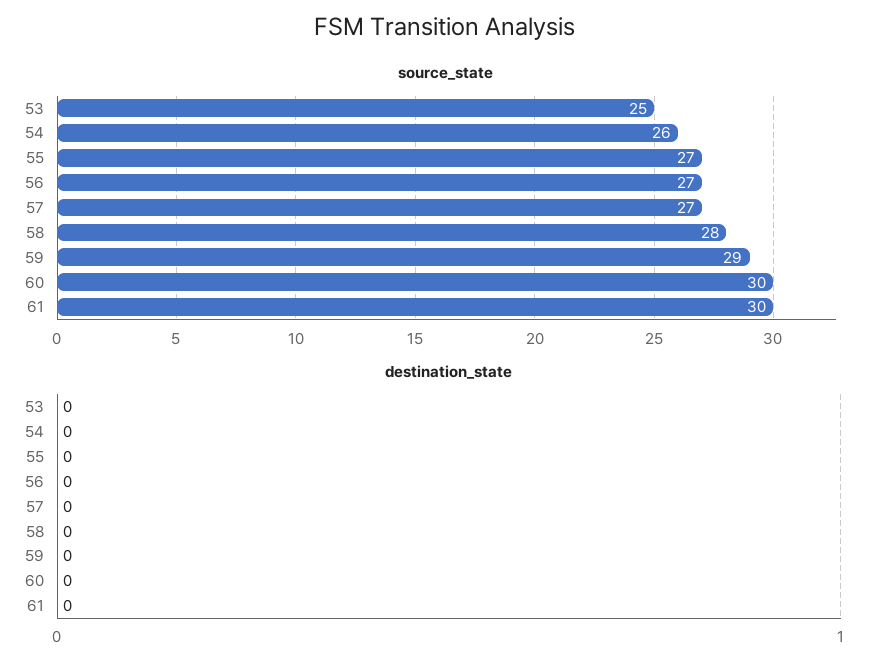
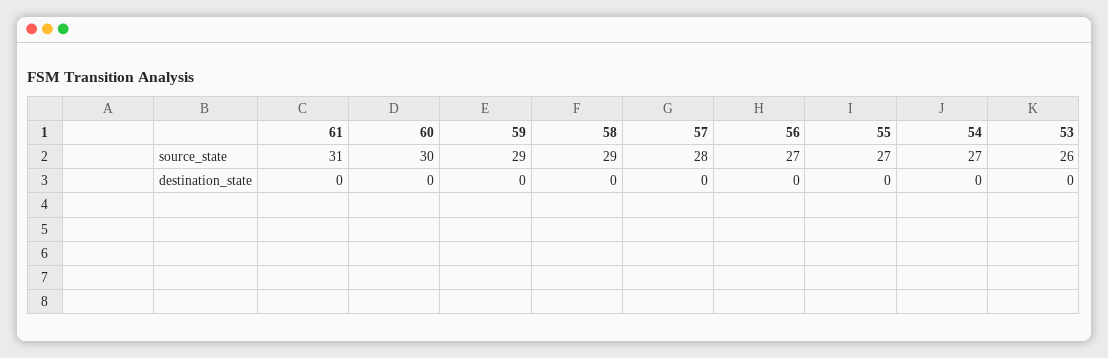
source_state, 53: 25 -> 26
source_state, 54: 26 -> 27
source_state, 57: 27 -> 28
source_state, 58: 28 -> 29
source_state, 61: 30 -> 31

